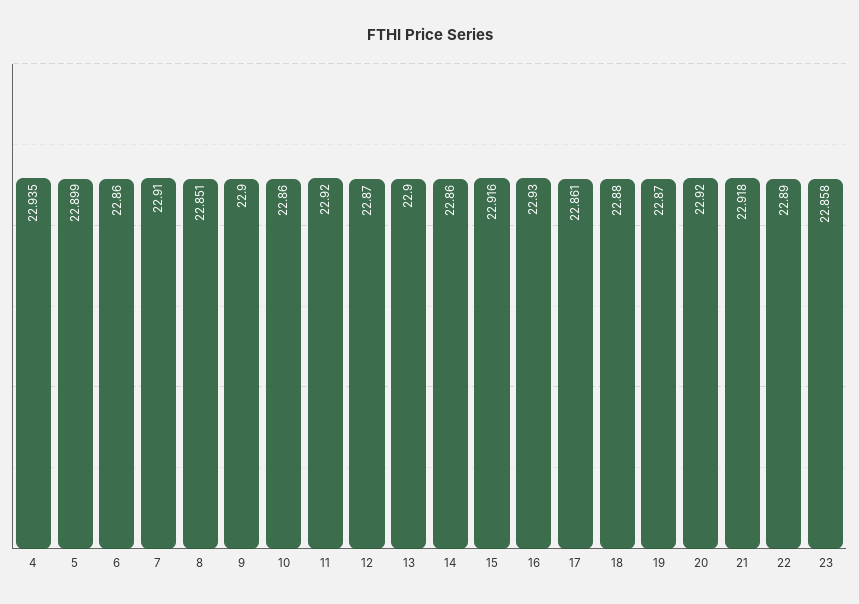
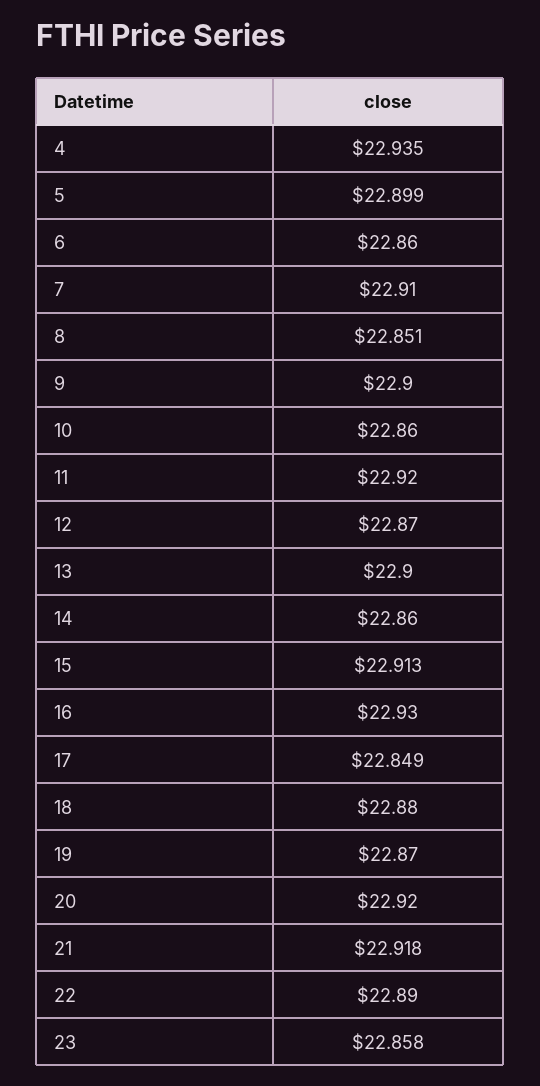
15: 22.916 -> 22.913
17: 22.861 -> 22.849

